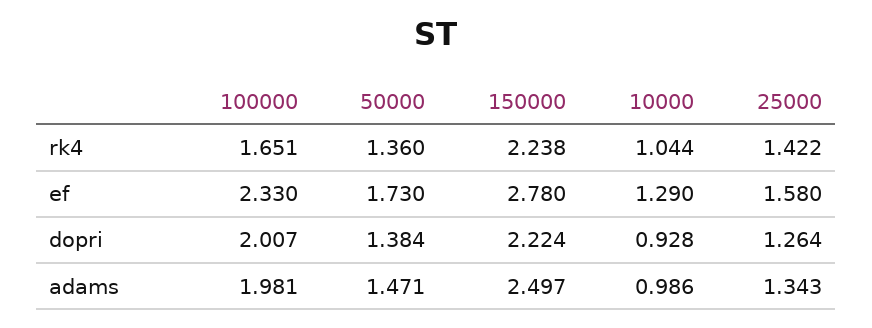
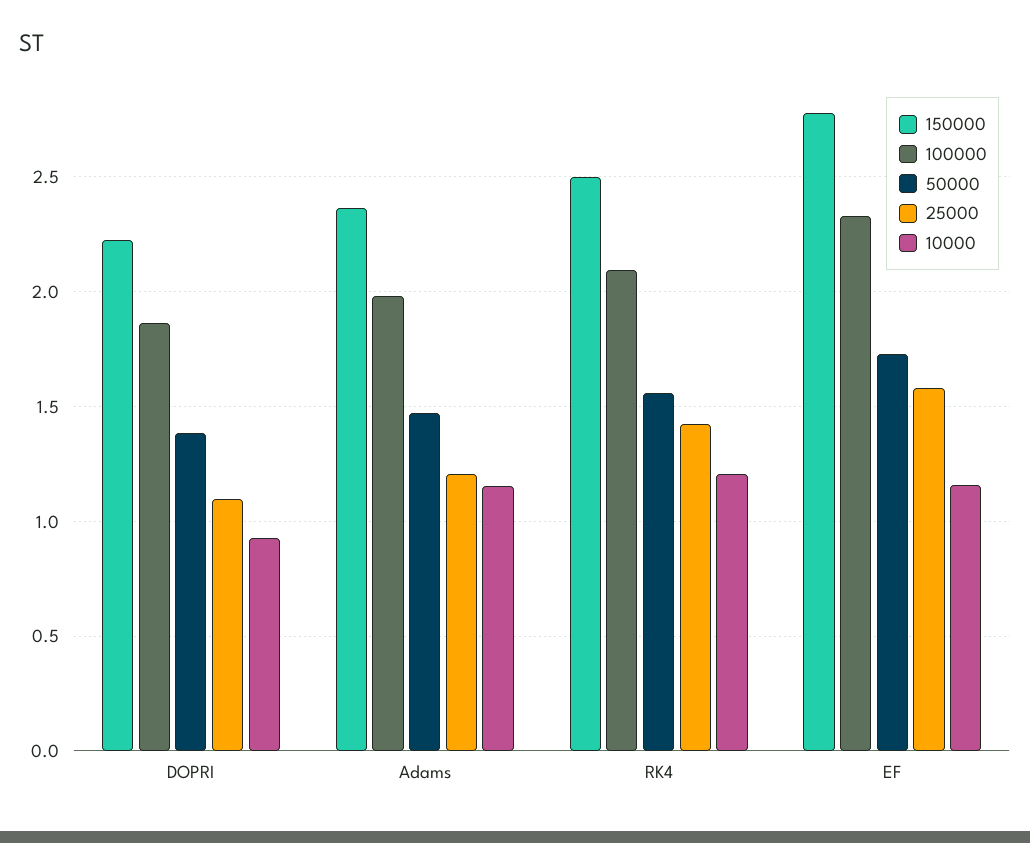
100000, rk4: 1.651 -> 2.1
50000, rk4: 1.36 -> 1.55
150000, rk4: 2.238 -> 2.5
10000, rk4: 1.044 -> 1.2
10000, ef: 1.29 -> 1.15
100000, dopri: 2.007 -> 1.85
25000, dopri: 1.264 -> 1.1
150000, adams: 2.497 -> 2.35
10000, adams: 0.986 -> 1.15
25000, adams: 1.343 -> 1.2

